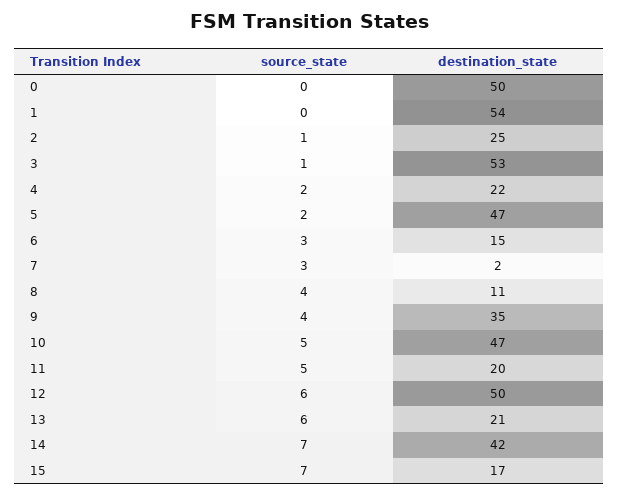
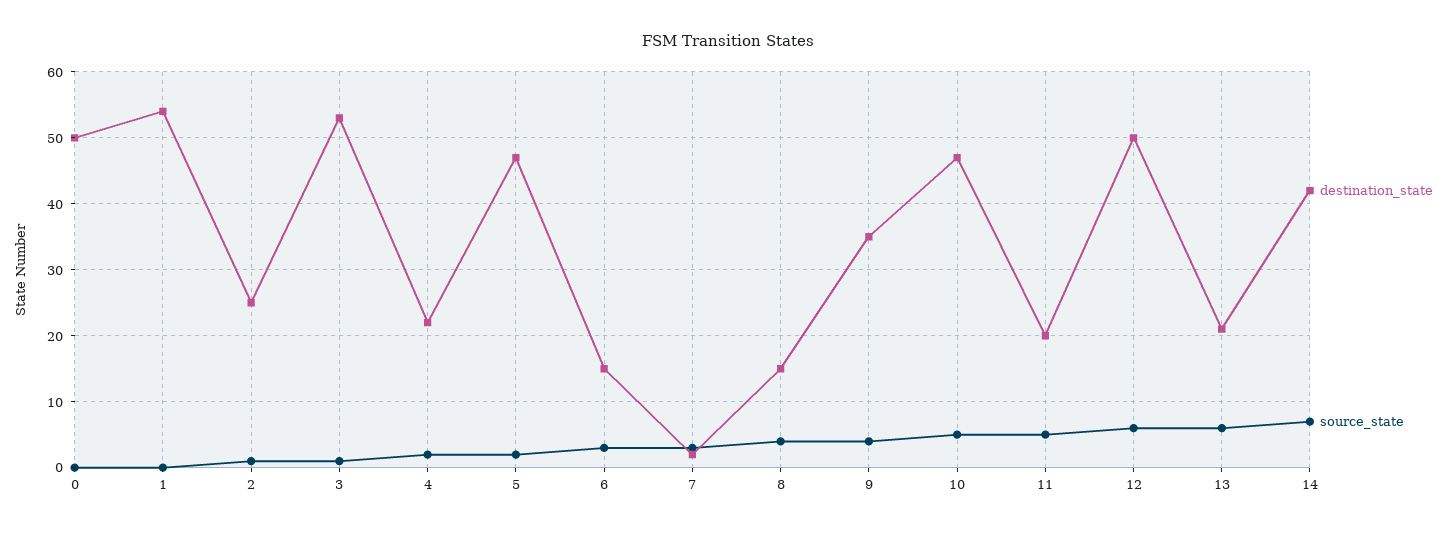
destination_state, 8: 11 -> 15
source_state, 15: 7 -> none
destination_state, 15: 17 -> none

